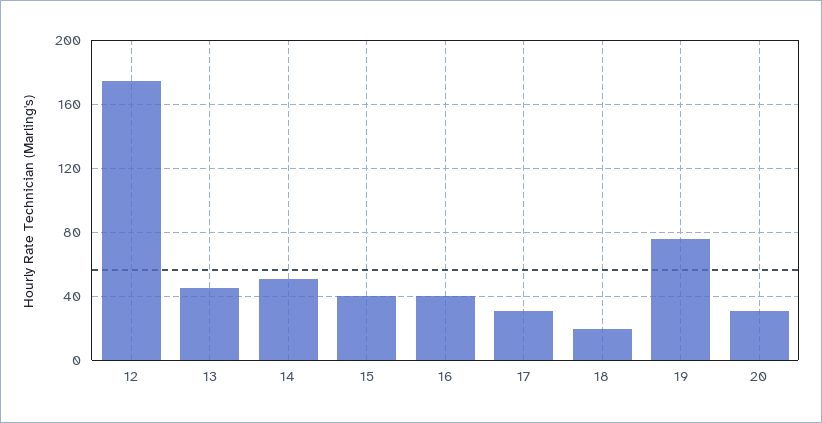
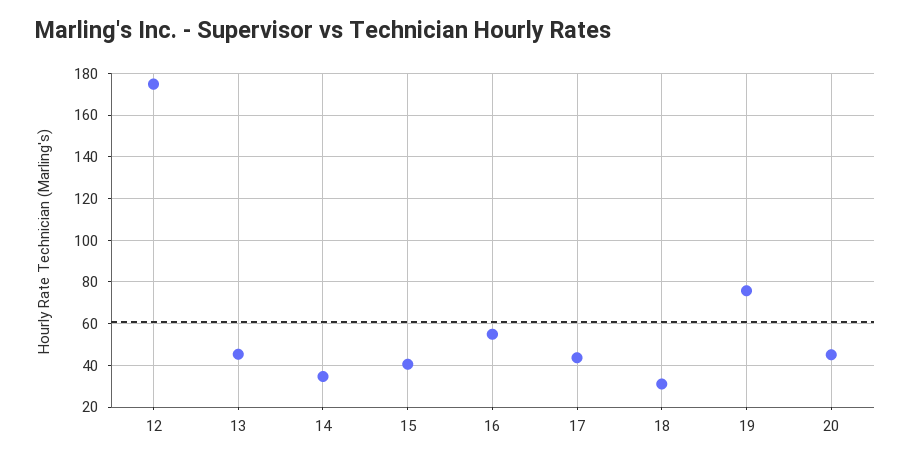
14: 50 -> 35
16: 40 -> 55
17: 30 -> 45
18: 20 -> 30
20: 30 -> 45

